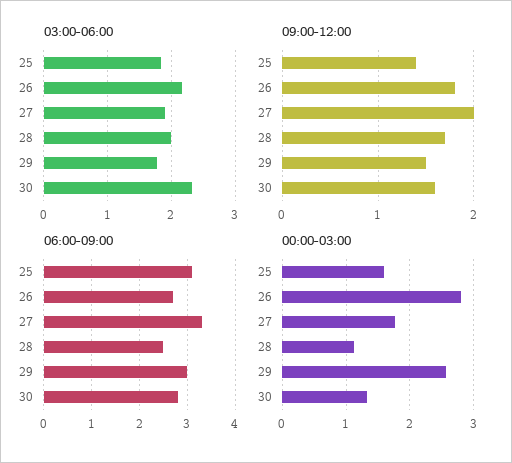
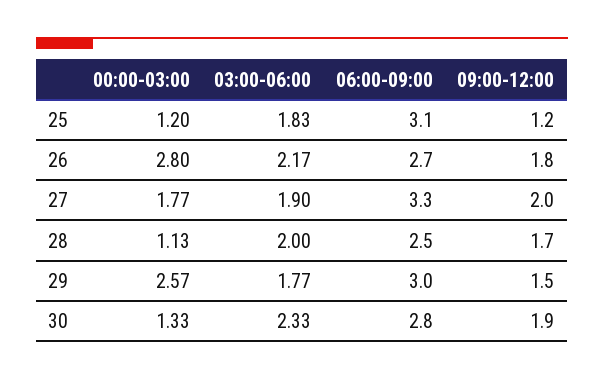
09:00-12:00, 25: 1.4 -> 1.2
09:00-12:00, 30: 1.6 -> 1.9
00:00-03:00, 25: 1.6 -> 1.2

